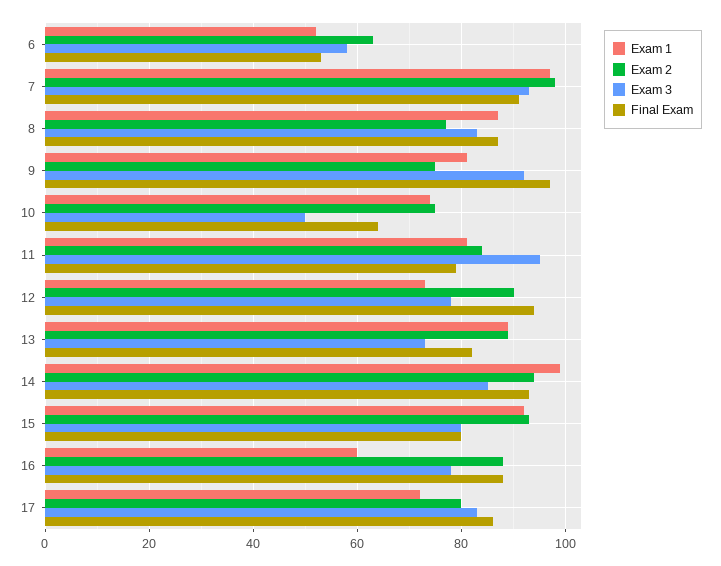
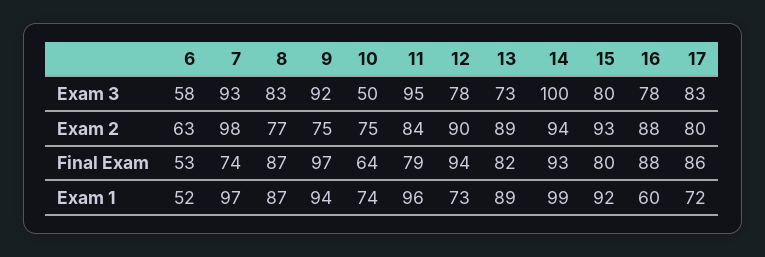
Final Exam, 7: 90 -> 74
Exam 1, 9: 80 -> 94
Exam 1, 11: 80 -> 96
Exam 3, 14: 85 -> 100

